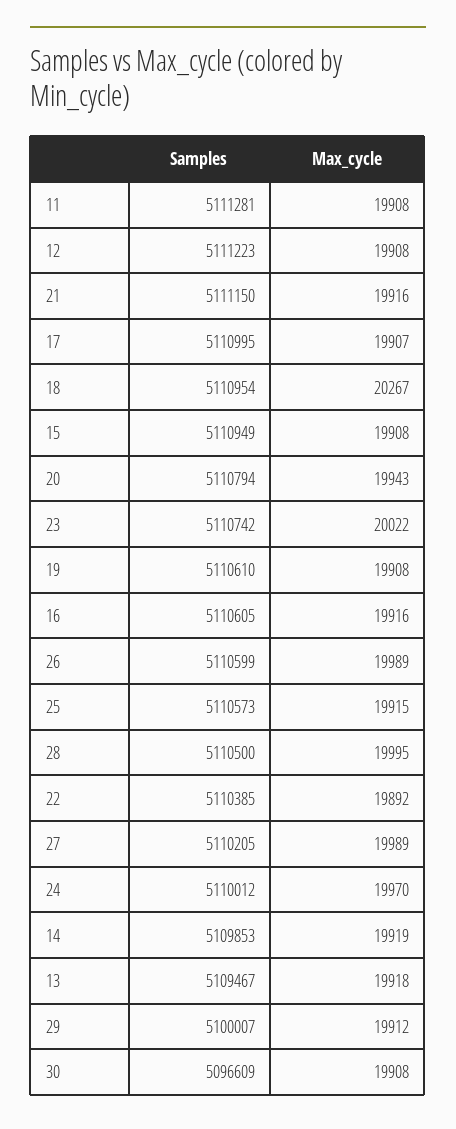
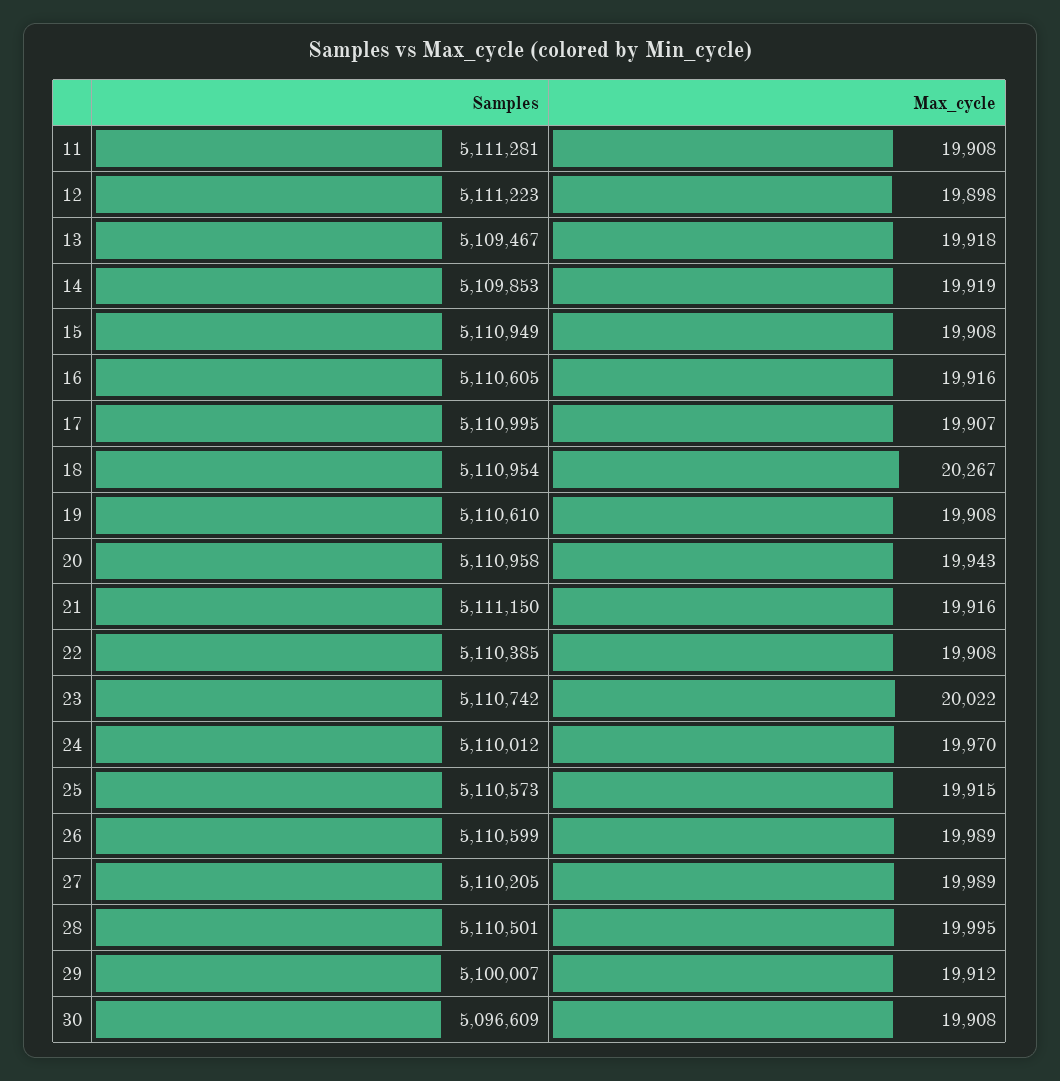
Max_cycle, 12: 19908 -> 19898
Samples, 20: 5110794 -> 5110958
Samples, 28: 5110500 -> 5110501
Max_cycle, 22: 19892 -> 19908

